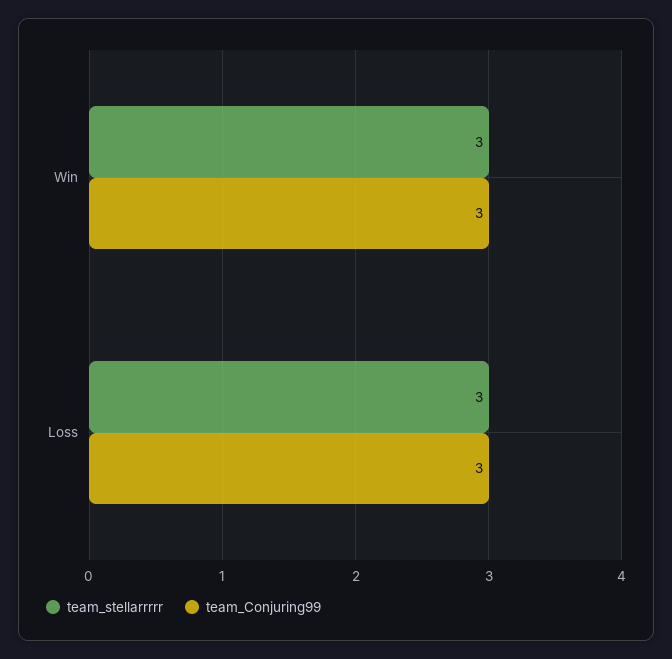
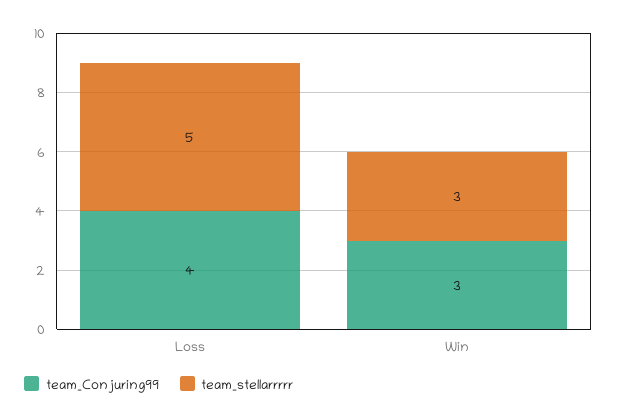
team_stellarrrrr, Loss: 3 -> 5
team_Conjuring99, Loss: 3 -> 4

